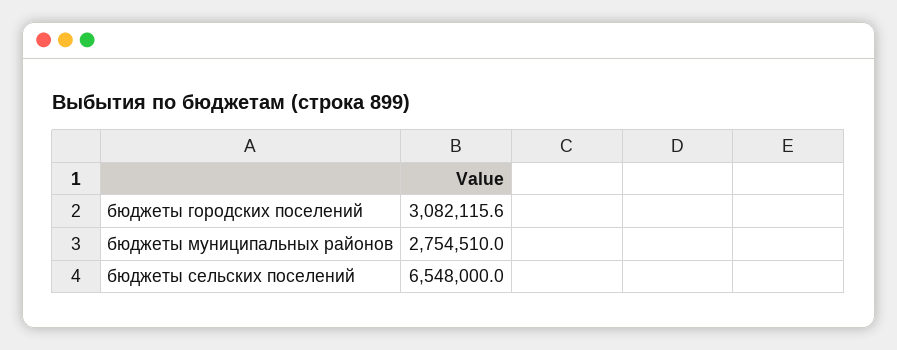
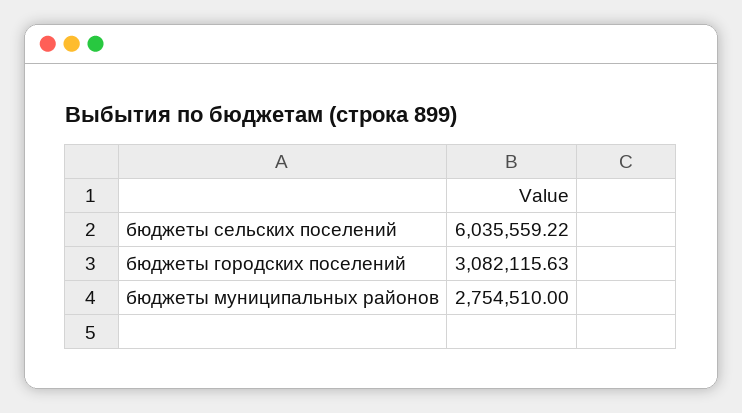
бюджеты сельских поселений: 6548000 -> 6035559.22

